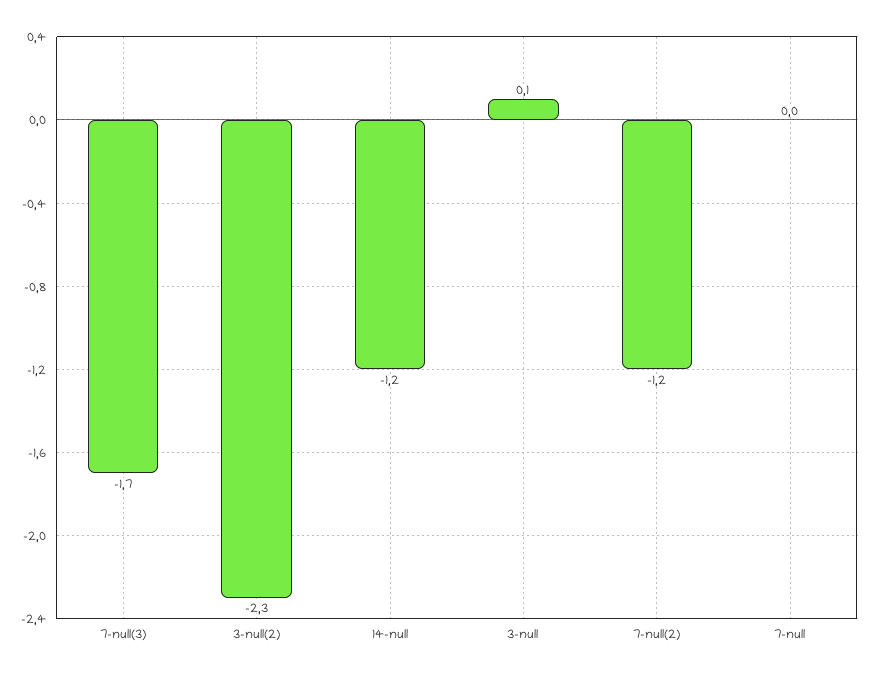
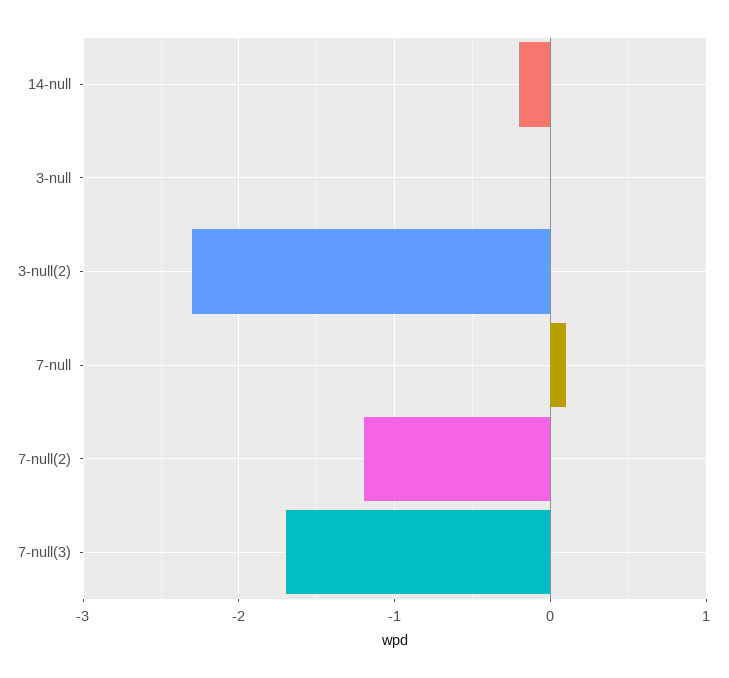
14-null: -1.2 -> -0.2
3-null: 0.1 -> 0
7-null: 0 -> 0.1

